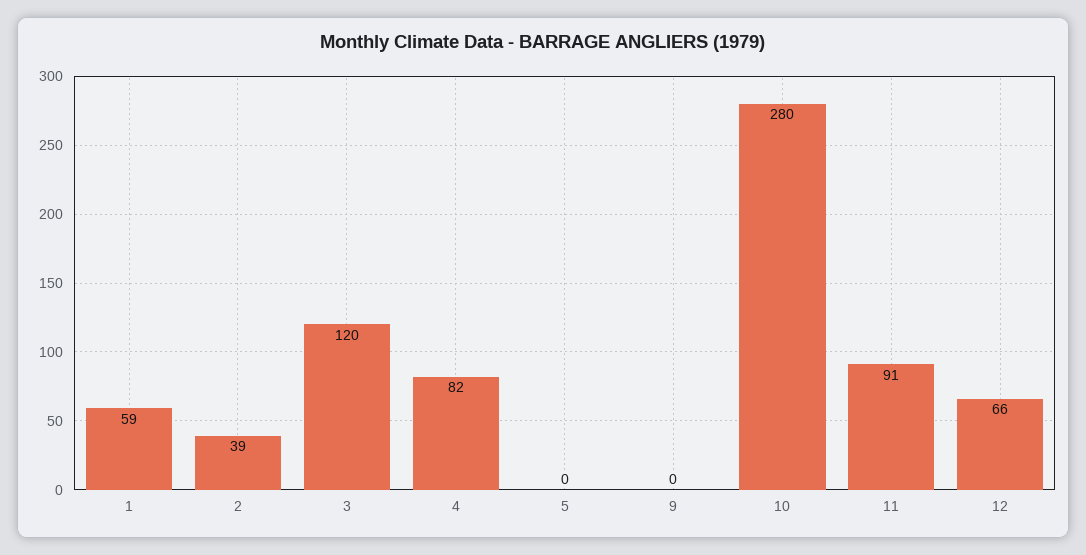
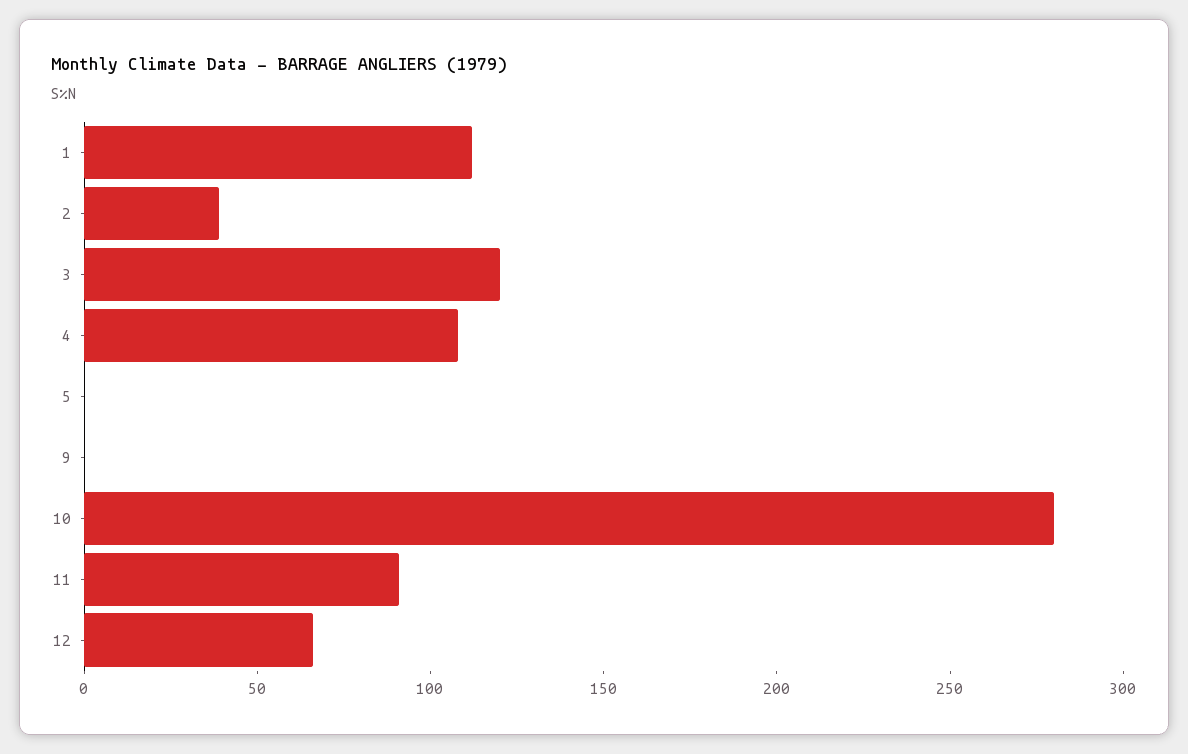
1: 59 -> 110
4: 82 -> 110

